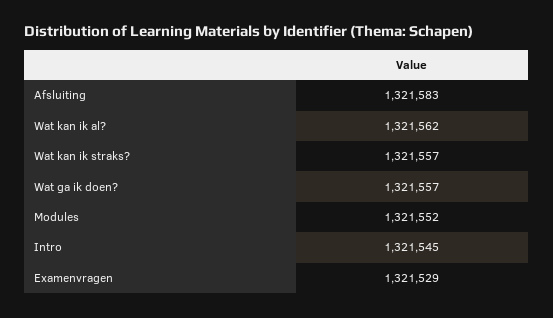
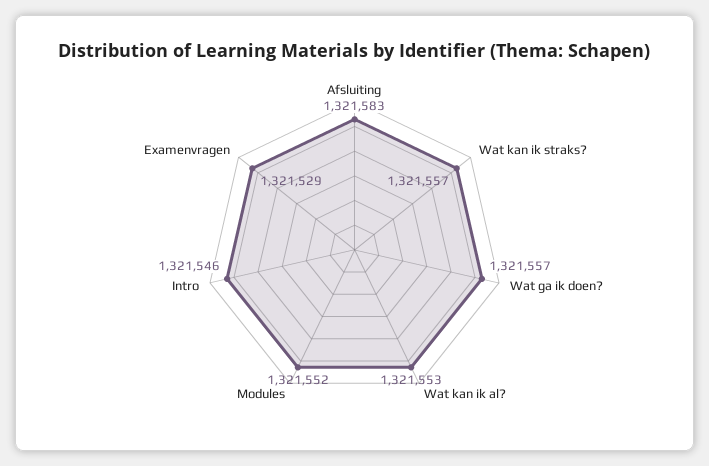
Wat kan ik al?: 1321562 -> 1321553
Intro: 1321545 -> 1321546

